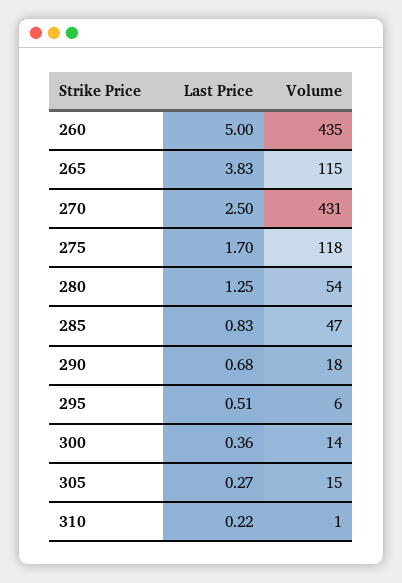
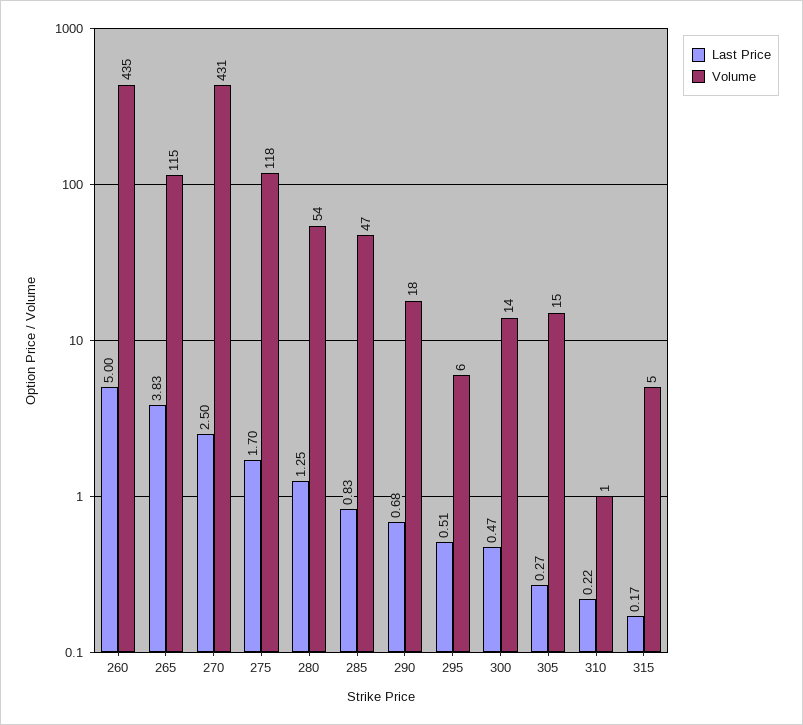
Last Price, 300: 0.36 -> 0.47
Last Price, 315: none -> 0.17
Volume, 315: none -> 5

